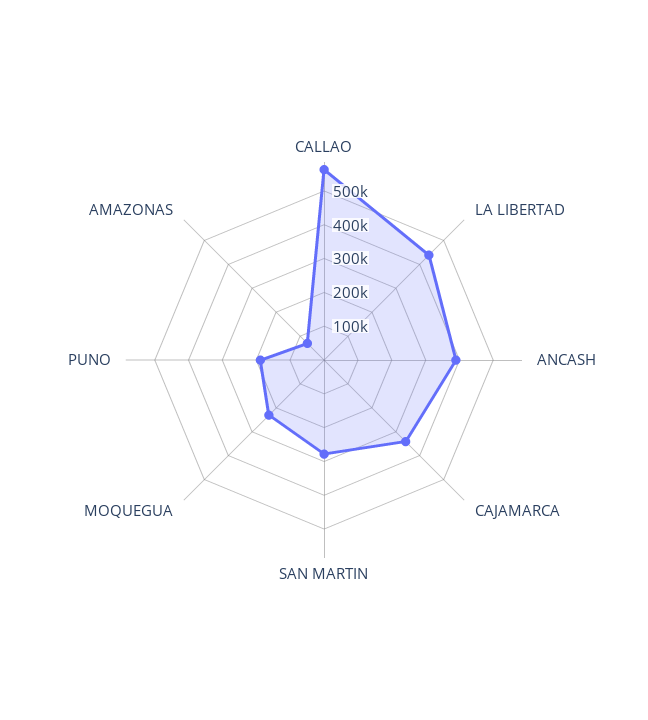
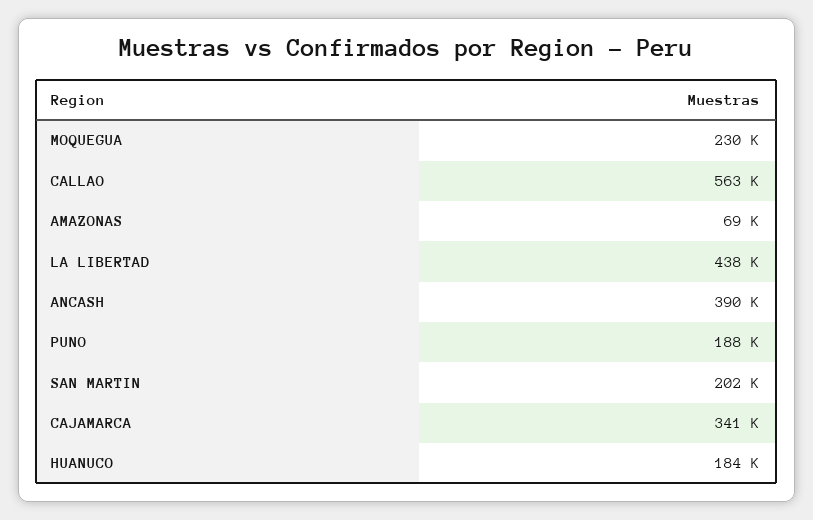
SAN MARTIN: 275000 -> 202000
HUANUCO: none -> 184000

